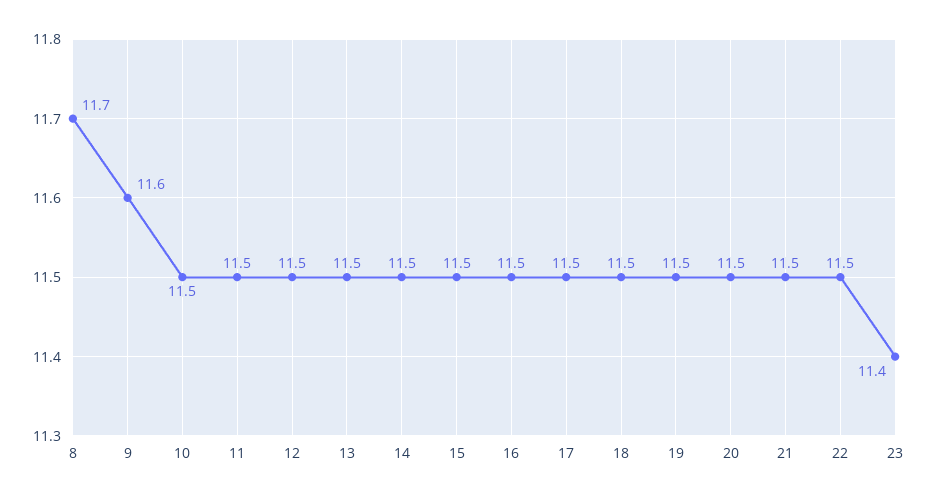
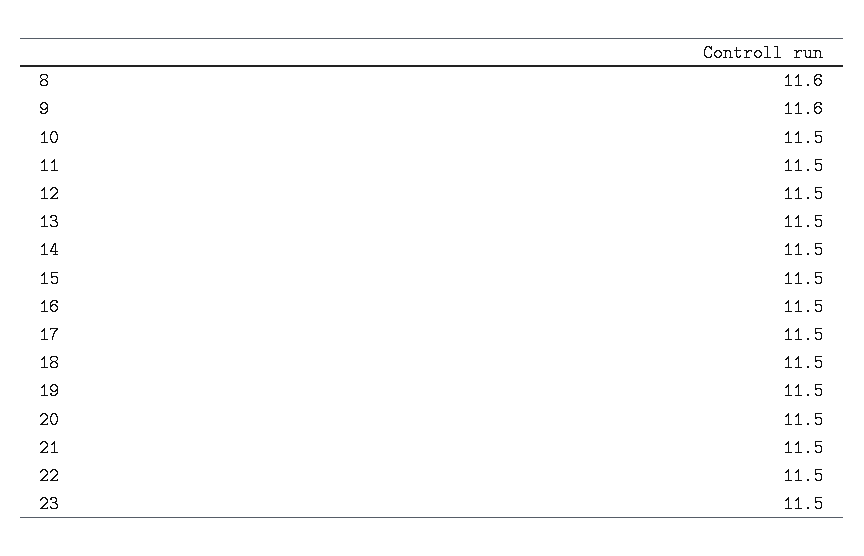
8: 11.7 -> 11.6
23: 11.4 -> 11.5

